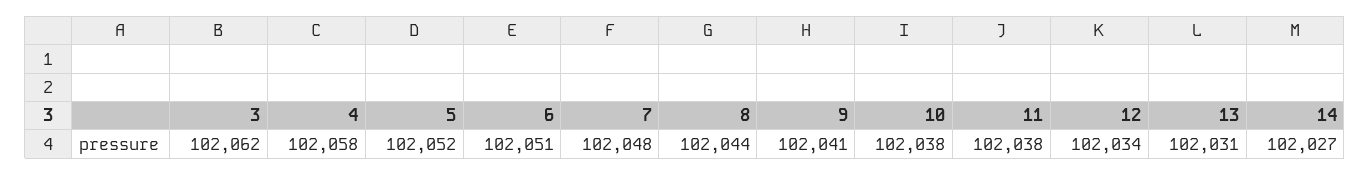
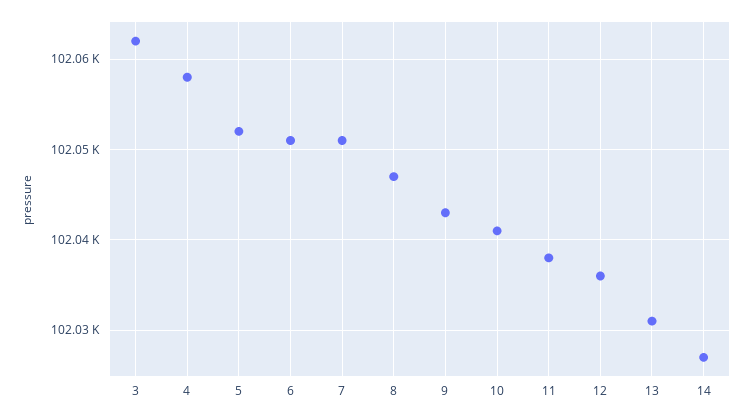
7: 102048 -> 102051
8: 102044 -> 102047
9: 102041 -> 102043
10: 102038 -> 102041
12: 102034 -> 102036

